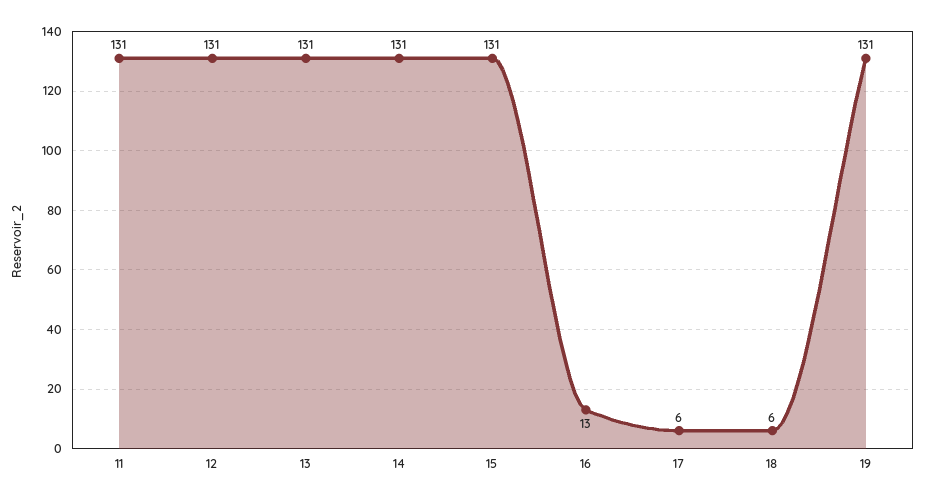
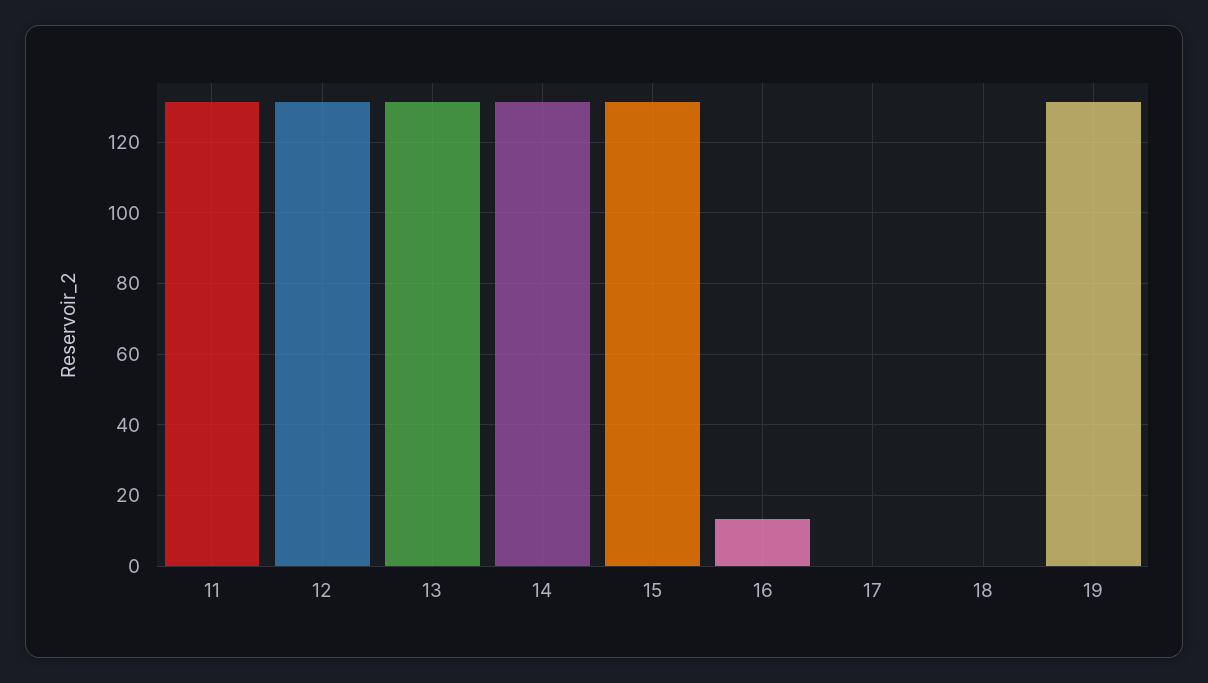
17: 6 -> 0
18: 6 -> 0

